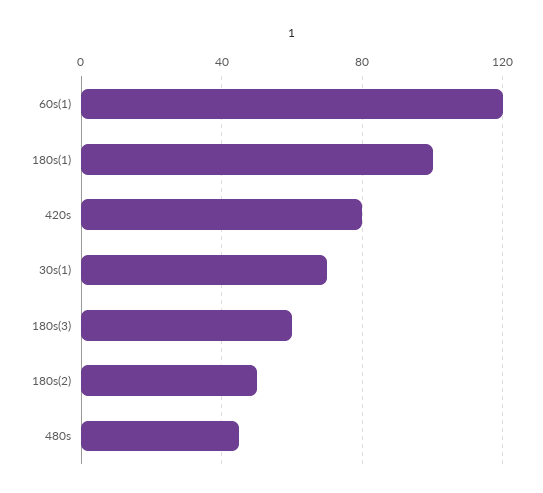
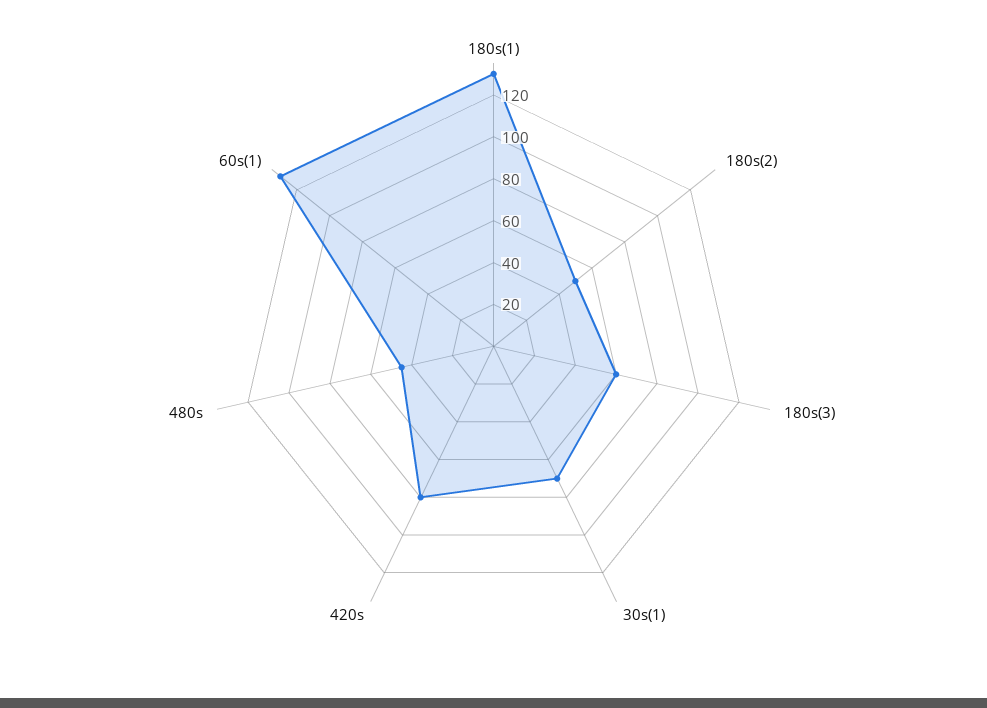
60s(1): 120 -> 130
180s(1): 100 -> 130

